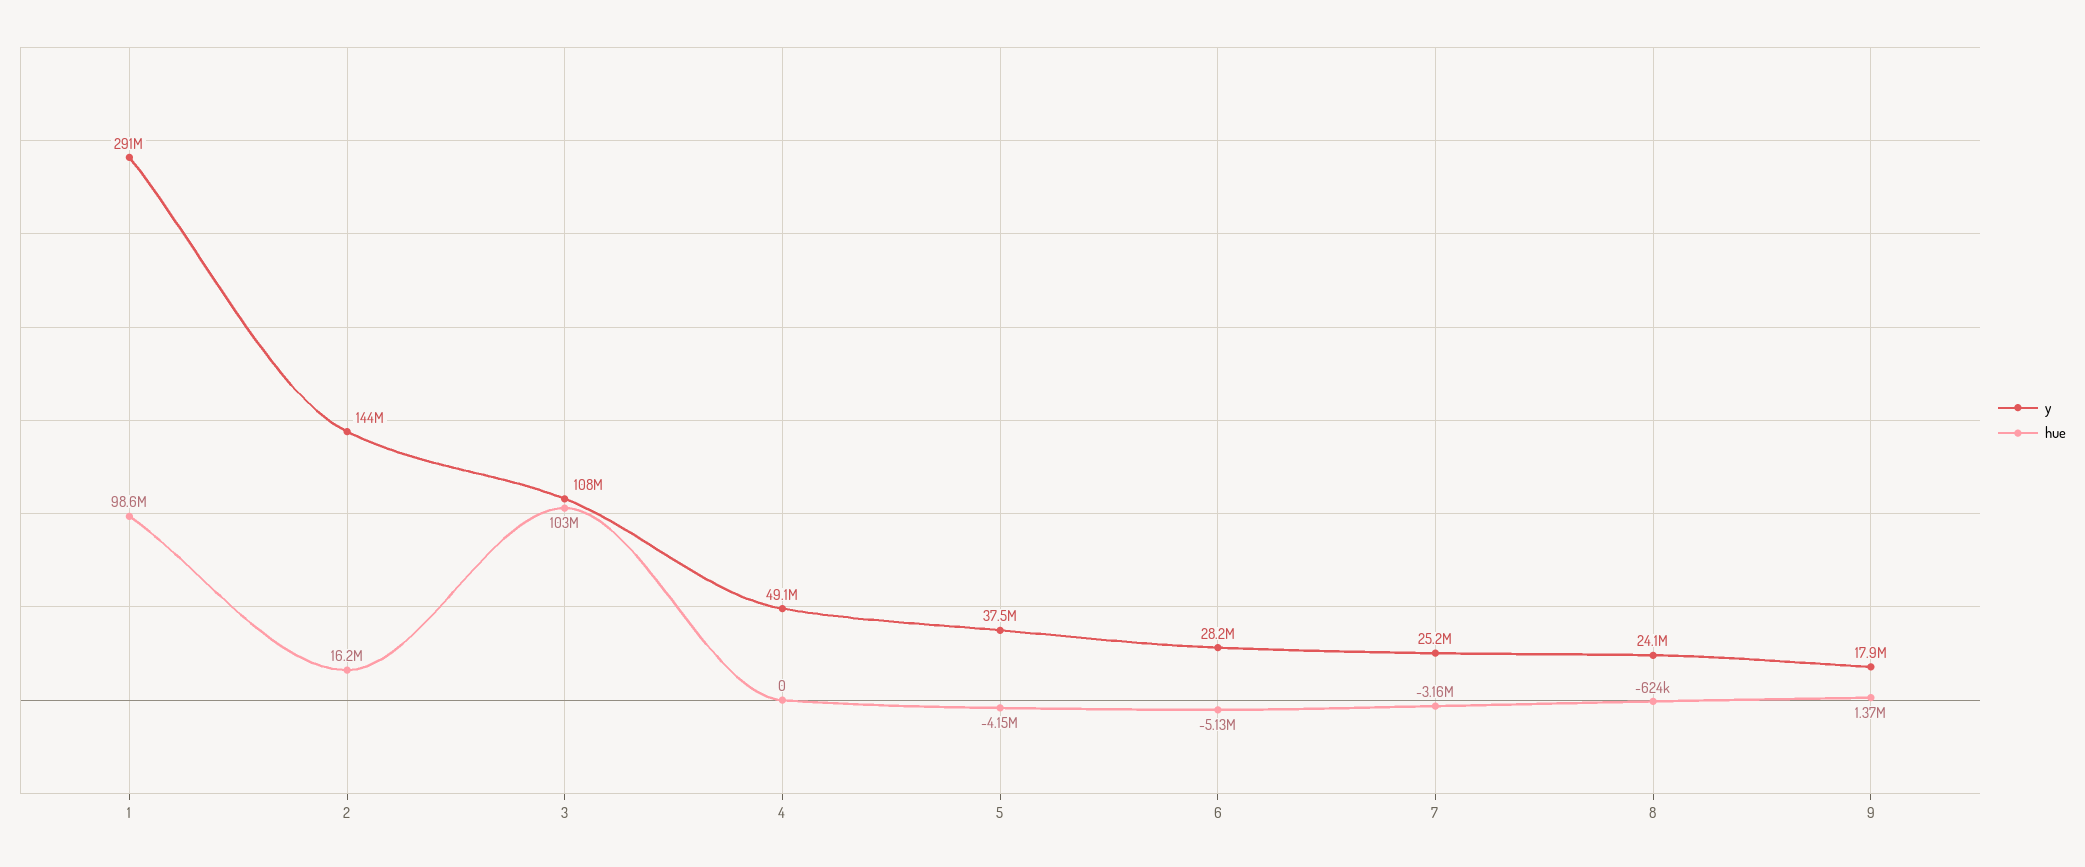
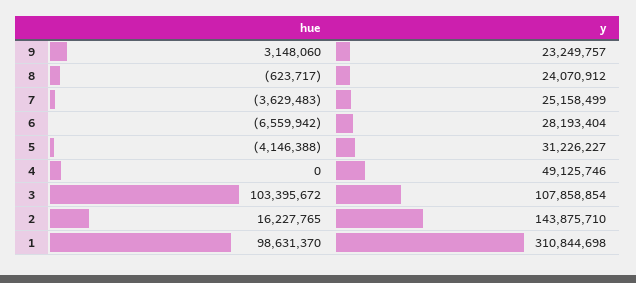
y, 1: 291000000 -> 310844698
y, 5: 37500000 -> 31226227
hue, 6: -5130000 -> -6559942
hue, 7: -3160000 -> -3629483
y, 9: 17900000 -> 23249757
hue, 9: 1370000 -> 3148060

